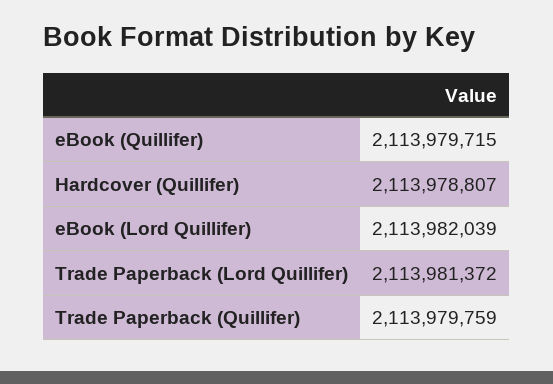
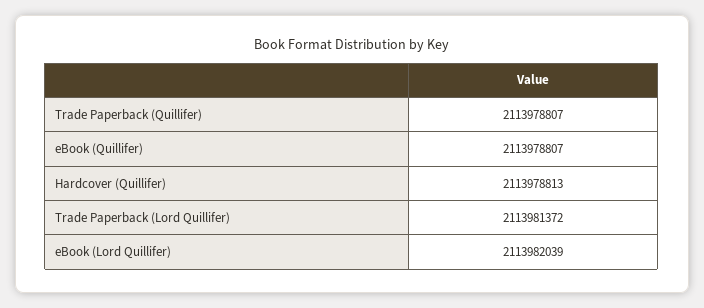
eBook (Quillifer): 2113979715 -> 2113978807
Hardcover (Quillifer): 2113978807 -> 2113978813
Trade Paperback (Quillifer): 2113979759 -> 2113978807

